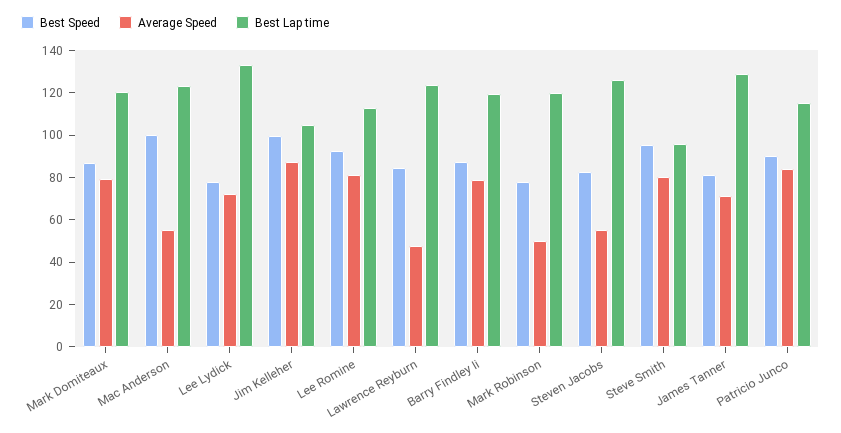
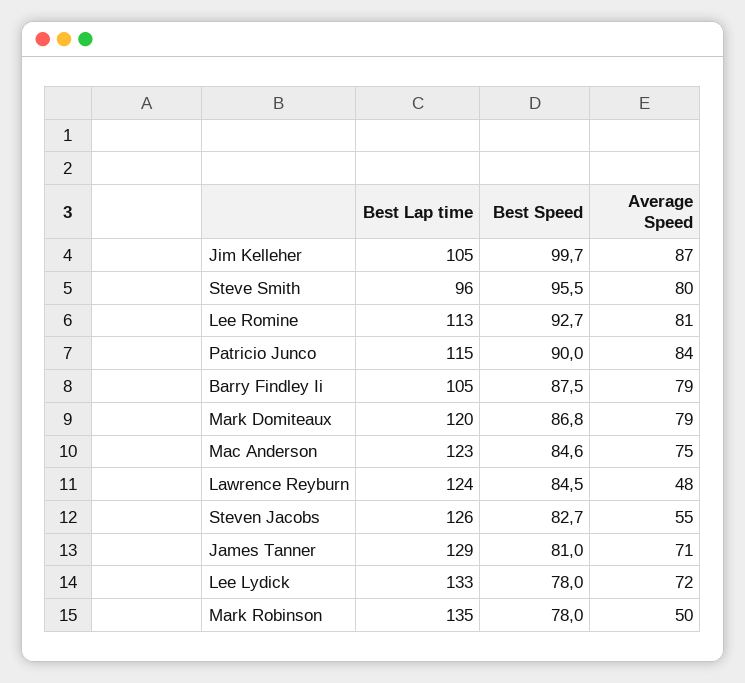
Best Speed, Mac Anderson: 100 -> 84.6
Average Speed, Mac Anderson: 55 -> 75
Best Lap time, Barry Findley Ii: 120 -> 105
Best Lap time, Mark Robinson: 120 -> 135

